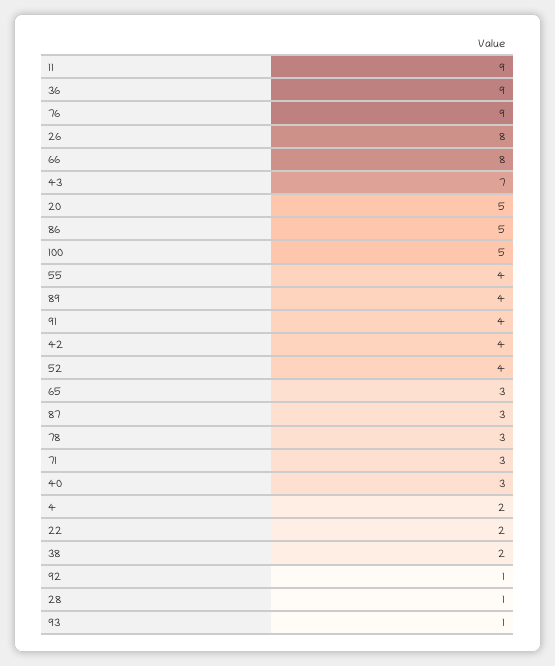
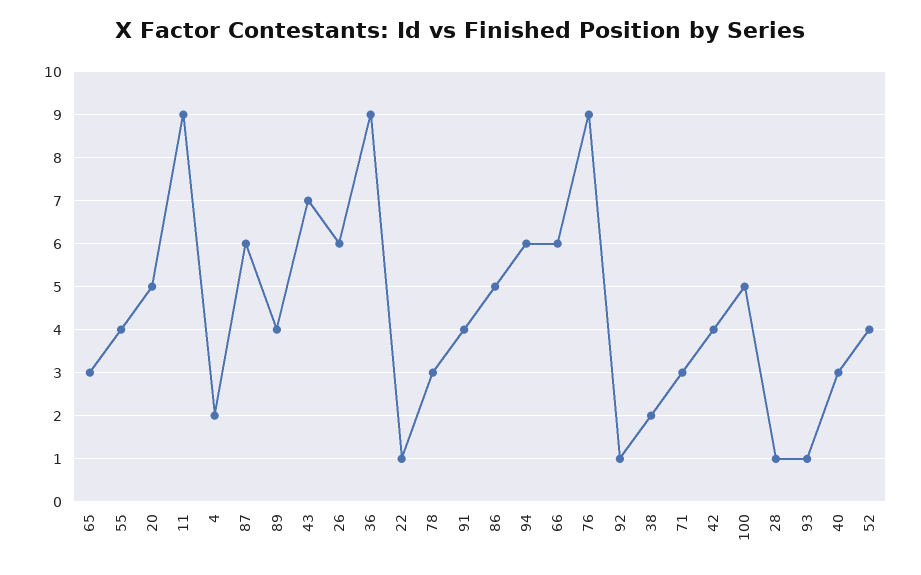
26: 8 -> 6
66: 8 -> 6
87: 3 -> 6
22: 2 -> 1
94: none -> 6

